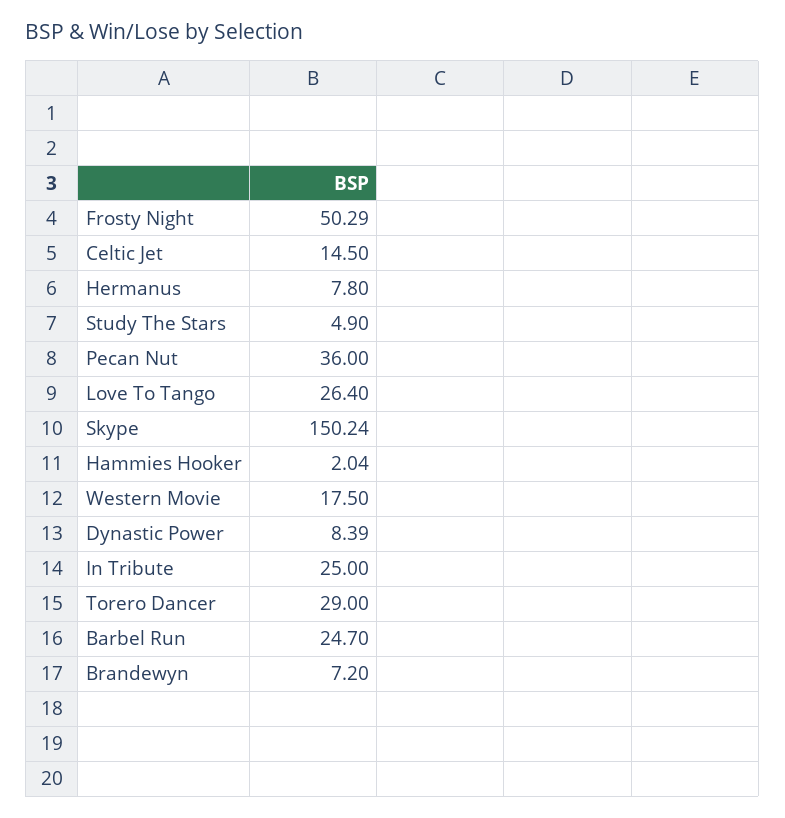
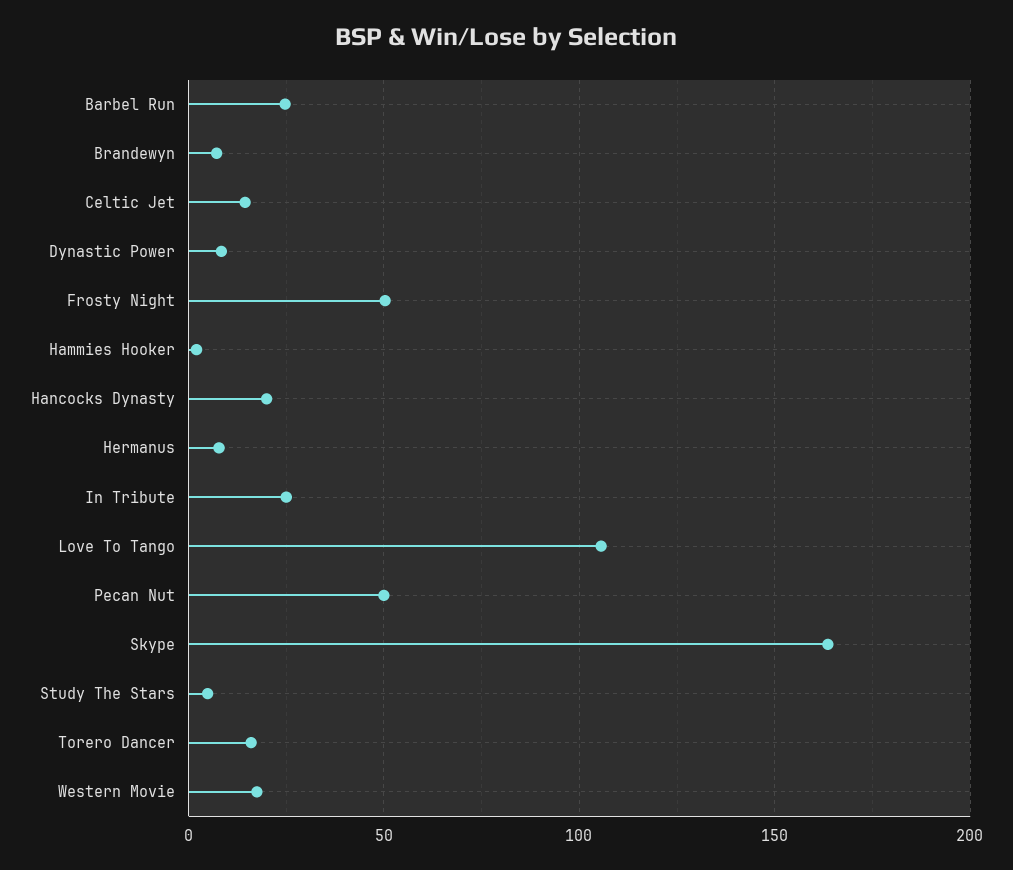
Pecan Nut: 36 -> 50
Love To Tango: 26.4 -> 105
Skype: 150.24 -> 165
Torero Dancer: 29 -> 15
Hancocks Dynasty: none -> 20

